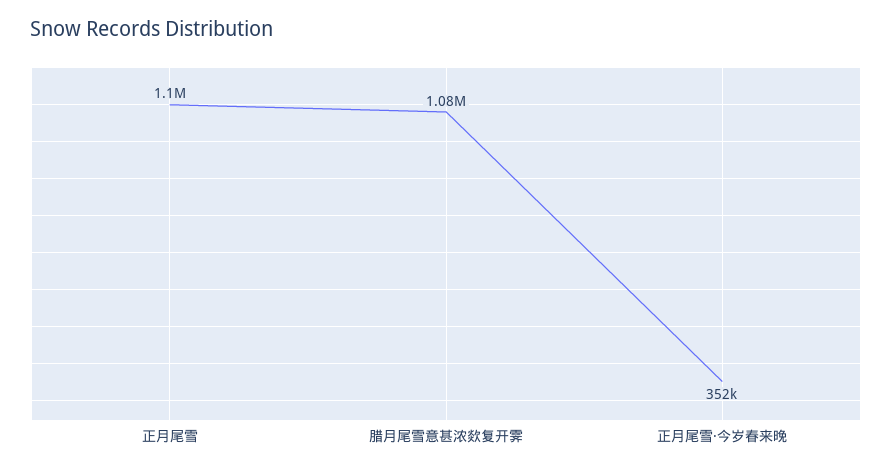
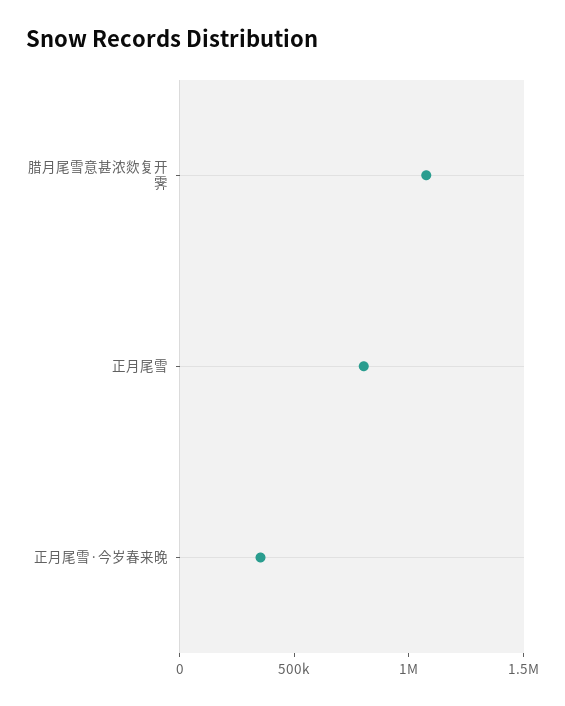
正月尾雪: 1100000 -> 800000

